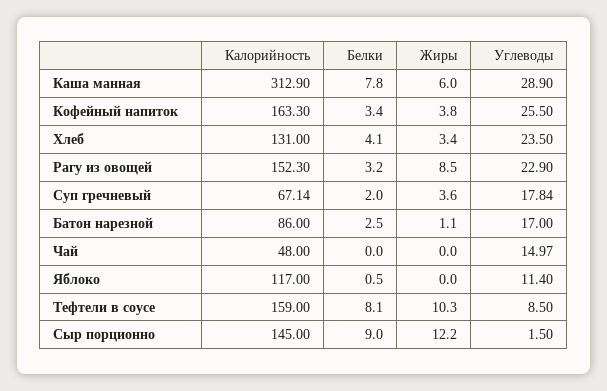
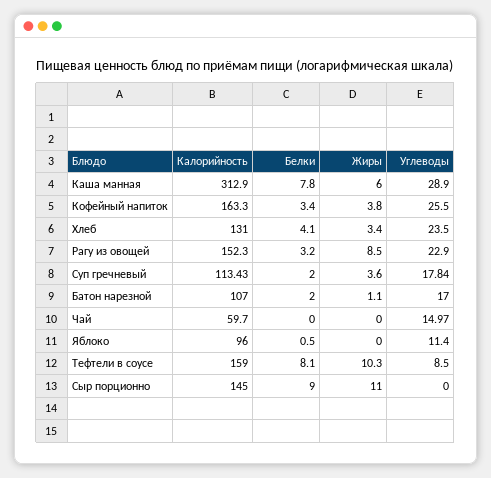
Калорийность, Суп гречневый: 67.14 -> 113.43
Калорийность, Батон нарезной: 86 -> 107
Белки, Батон нарезной: 2.5 -> 2
Калорийность, Чай: 48 -> 59.7
Калорийность, Яблоко: 117 -> 96
Жиры, Сыр порционно: 12.2 -> 11
Углеводы, Сыр порционно: 1.5 -> 0

